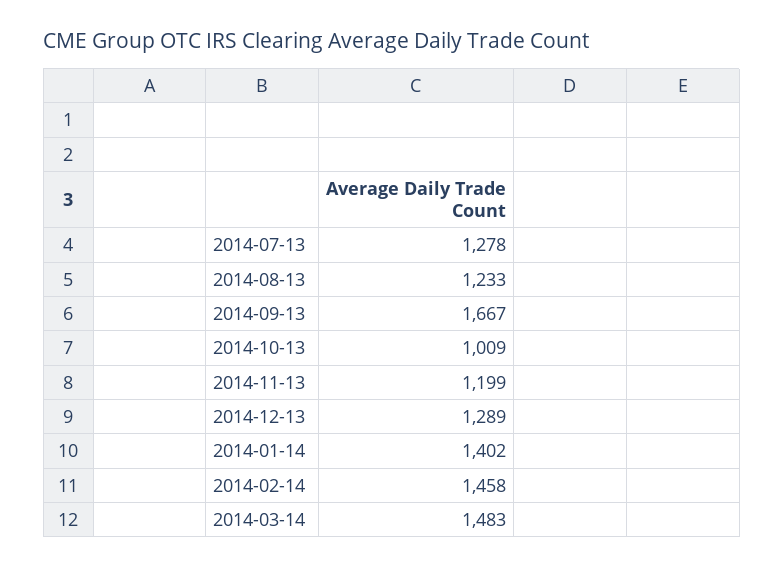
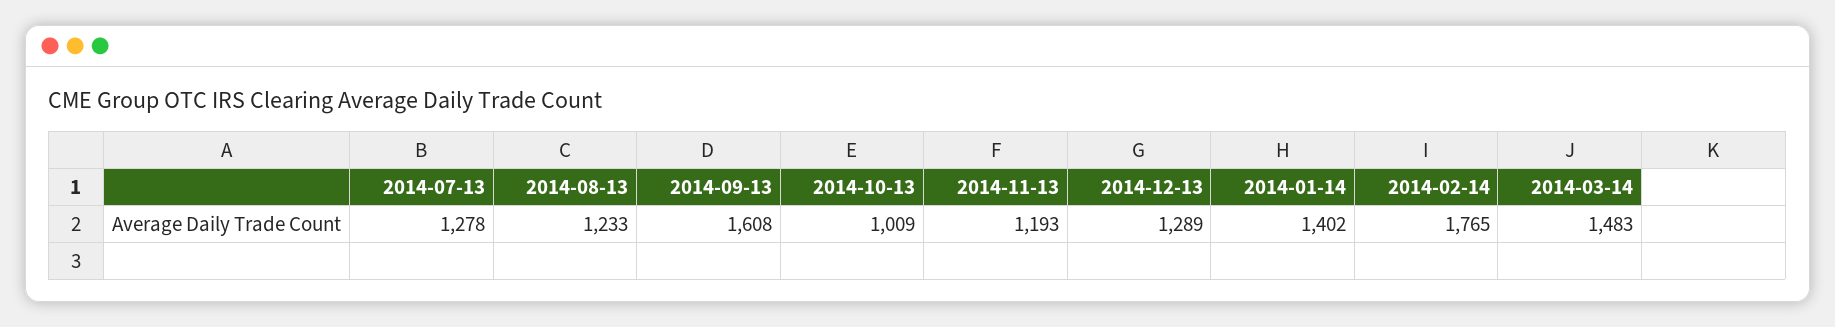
2014-09-13: 1667 -> 1608
2014-11-13: 1199 -> 1193
2014-02-14: 1458 -> 1765

